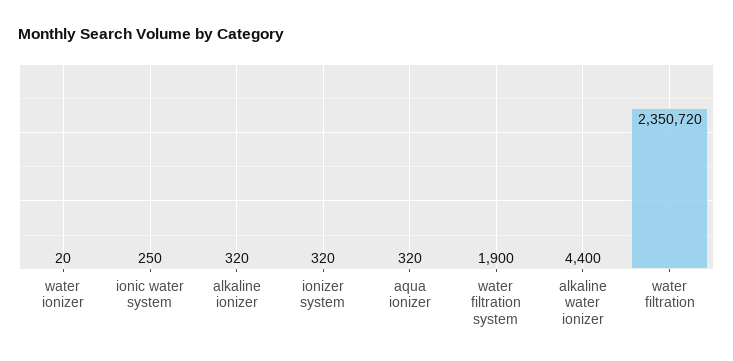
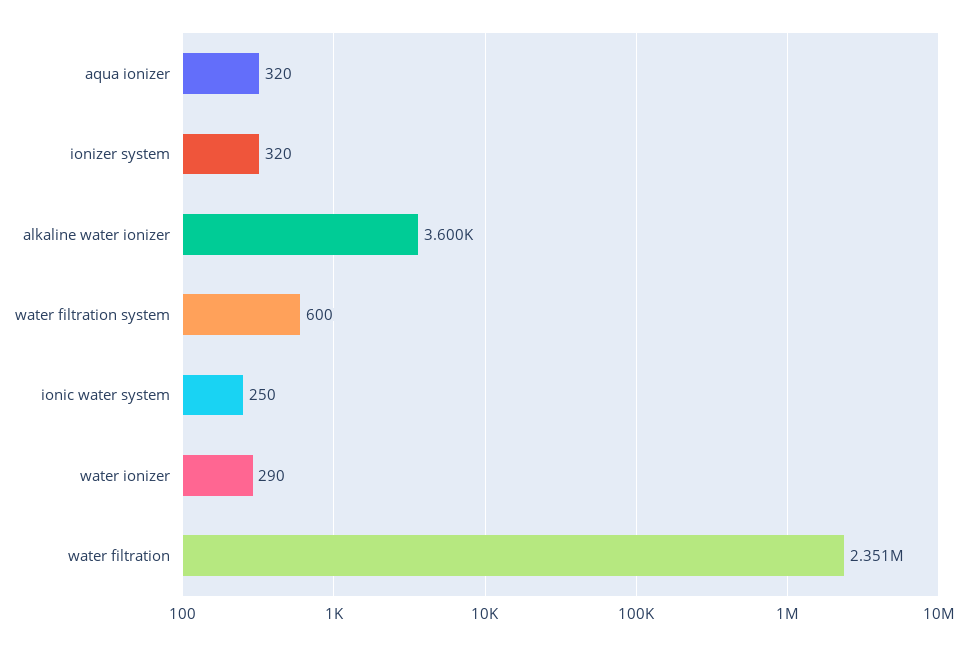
water ionizer: 20 -> 290
alkaline ionizer: 320 -> none
water filtration system: 1900 -> 600
alkaline water ionizer: 4400 -> 3600

